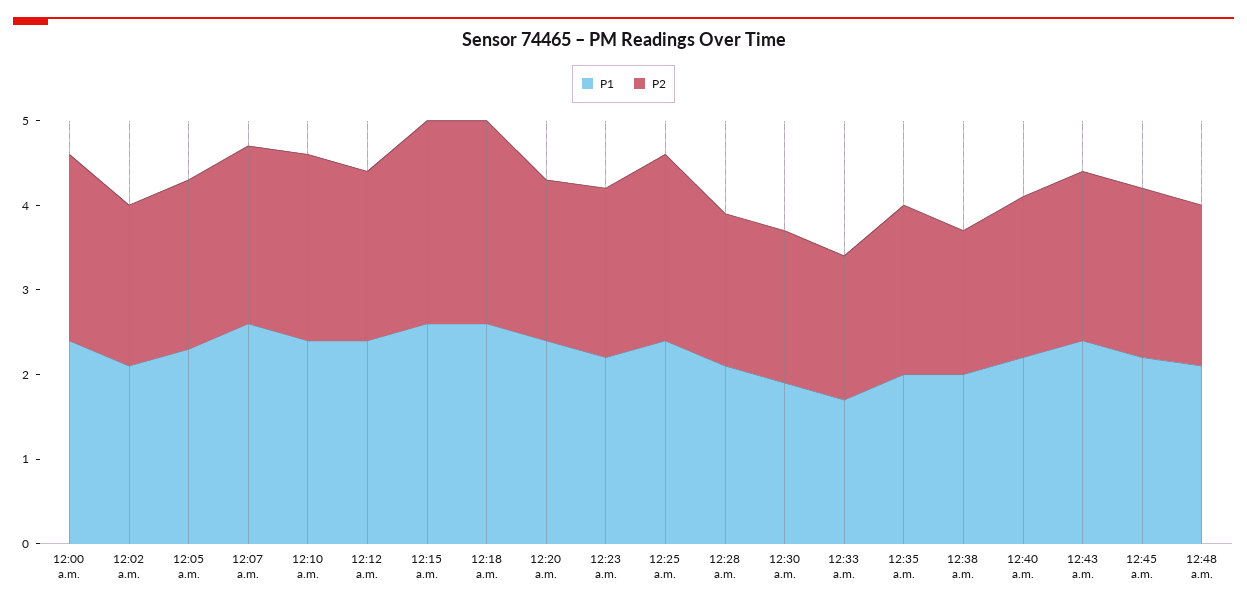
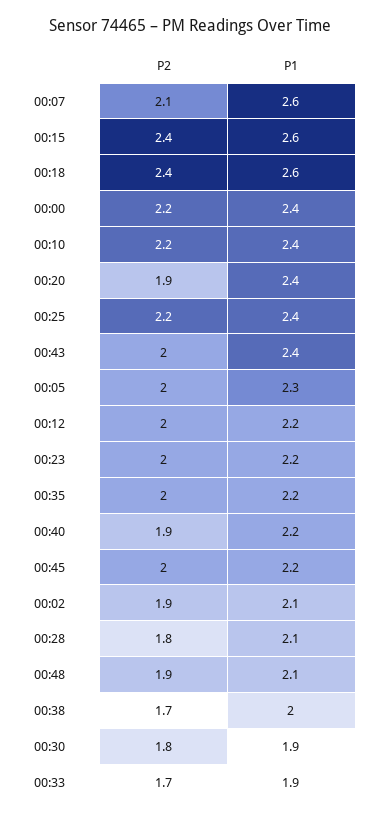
P1, 12:12 a.m.: 2.4 -> 2.2
P1, 12:33 a.m.: 1.7 -> 1.9
P1, 12:35 a.m.: 2 -> 2.2

